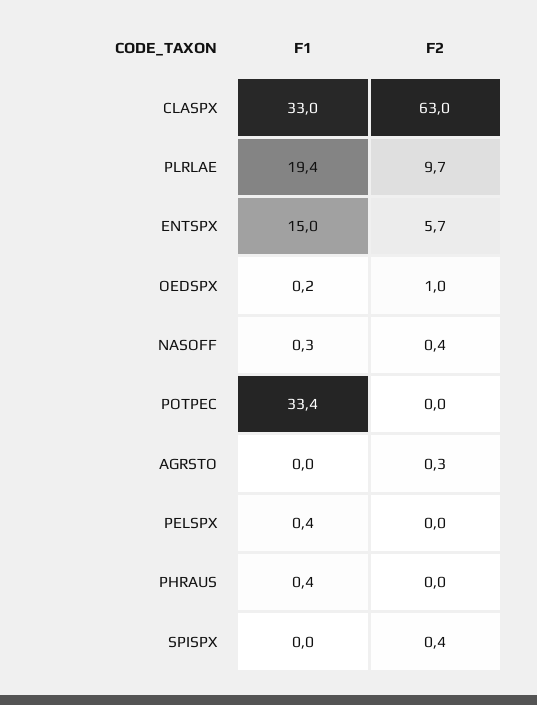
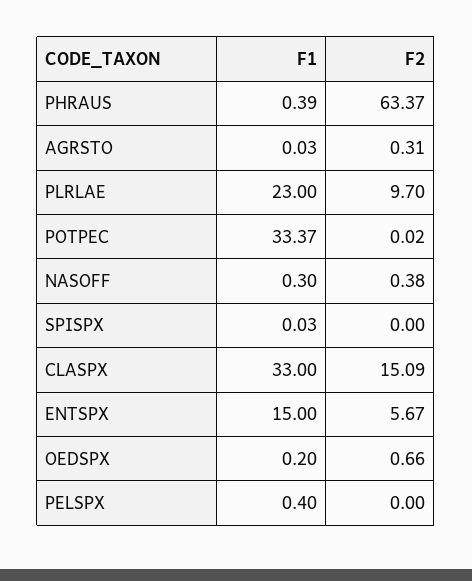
F2, CLASPX: 63 -> 15.09
F1, PLRLAE: 19.4 -> 23
F2, OEDSPX: 1 -> 0.66
F2, PHRAUS: 0 -> 63.37
F2, SPISPX: 0.4 -> 0

